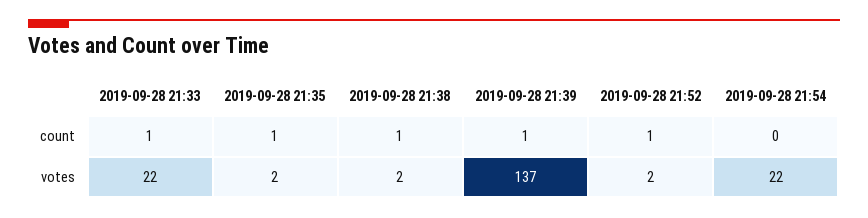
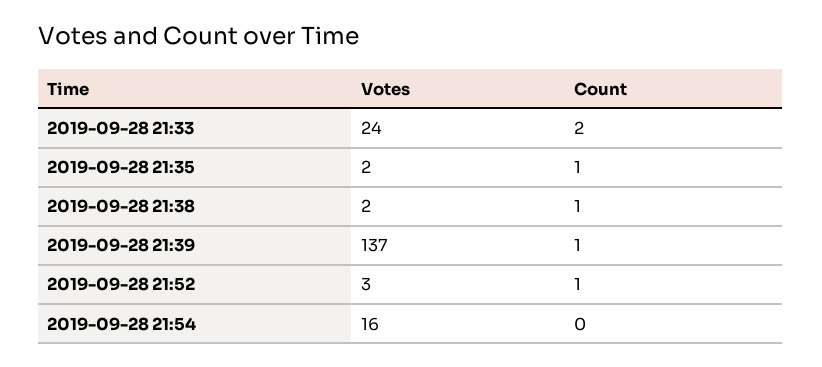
2019-09-28 21:33, count: 1 -> 2
2019-09-28 21:33, votes: 22 -> 24
2019-09-28 21:52, votes: 2 -> 3
2019-09-28 21:54, votes: 22 -> 16

